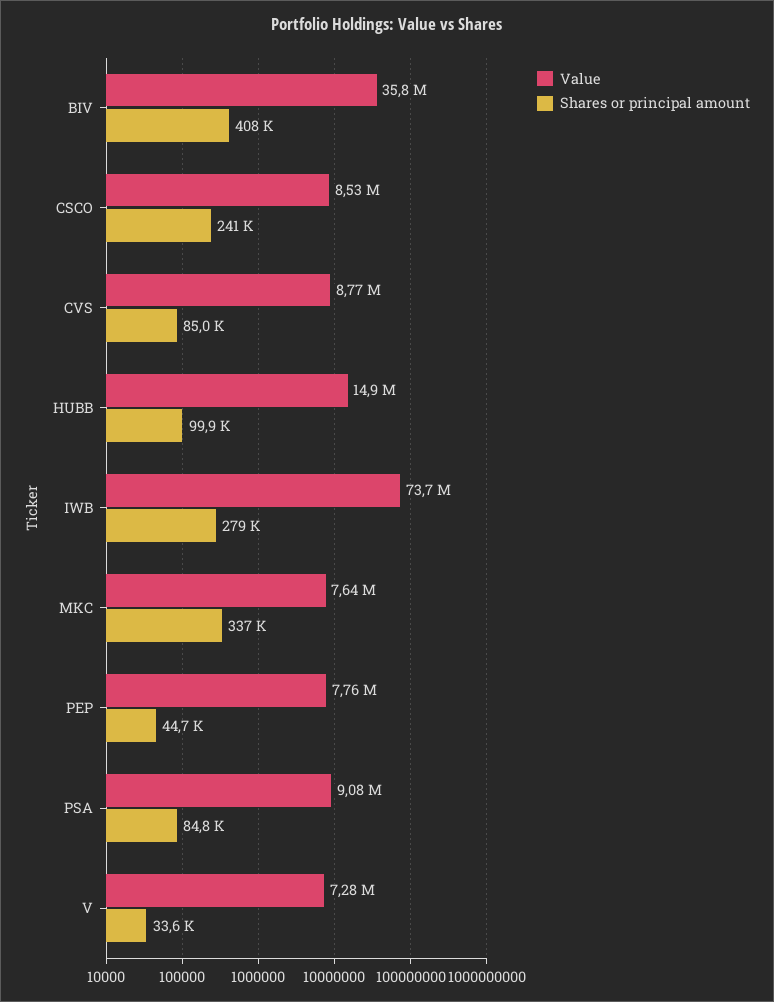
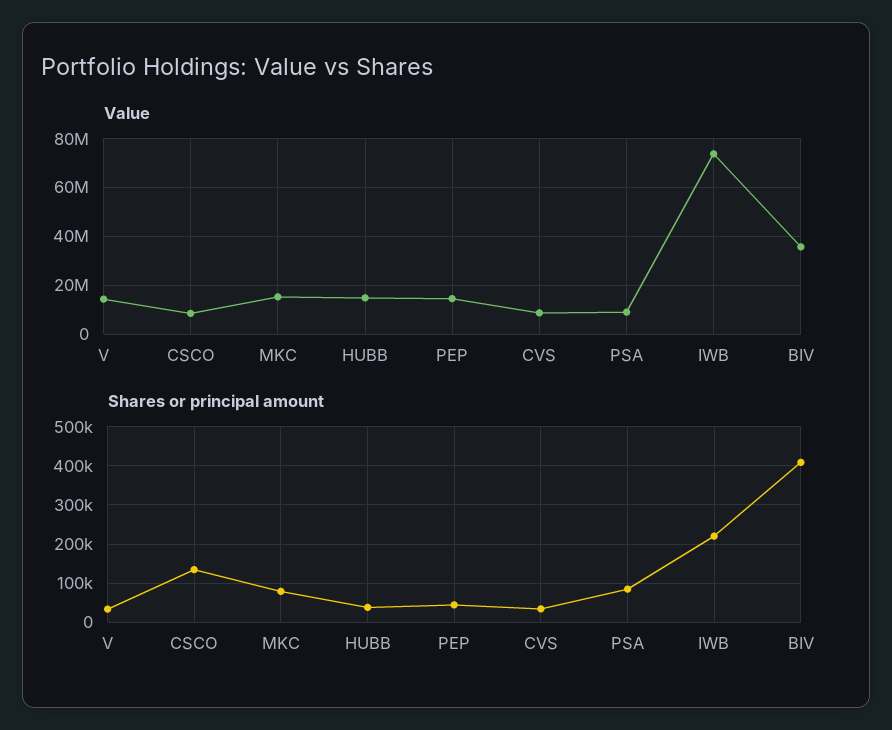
Shares or principal amount, CSCO: 241000 -> 140000
Shares or principal amount, CVS: 85000 -> 40000
Shares or principal amount, HUBB: 99900 -> 40000
Shares or principal amount, IWB: 279000 -> 220000
Value, MKC: 7640000 -> 15000000
Shares or principal amount, MKC: 337000 -> 80000
Value, PEP: 7760000 -> 15000000
Value, V: 7280000 -> 15000000

